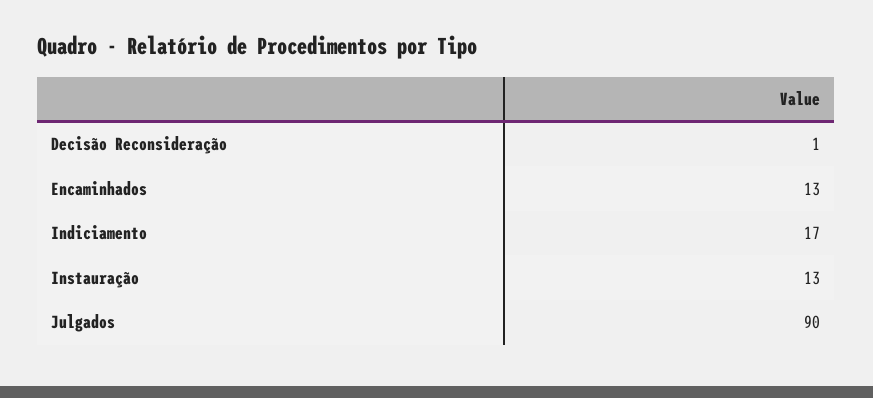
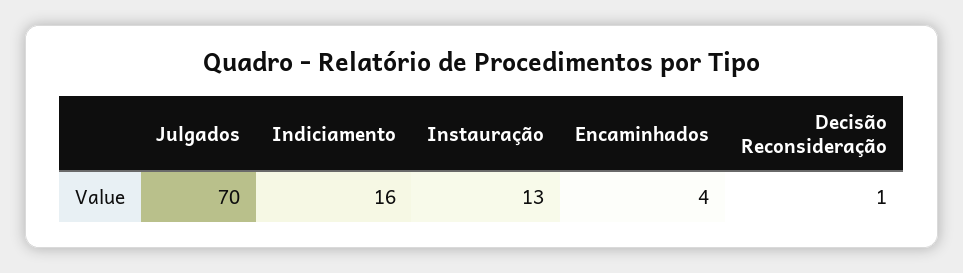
Encaminhados: 13 -> 4
Indiciamento: 17 -> 16
Julgados: 90 -> 70

